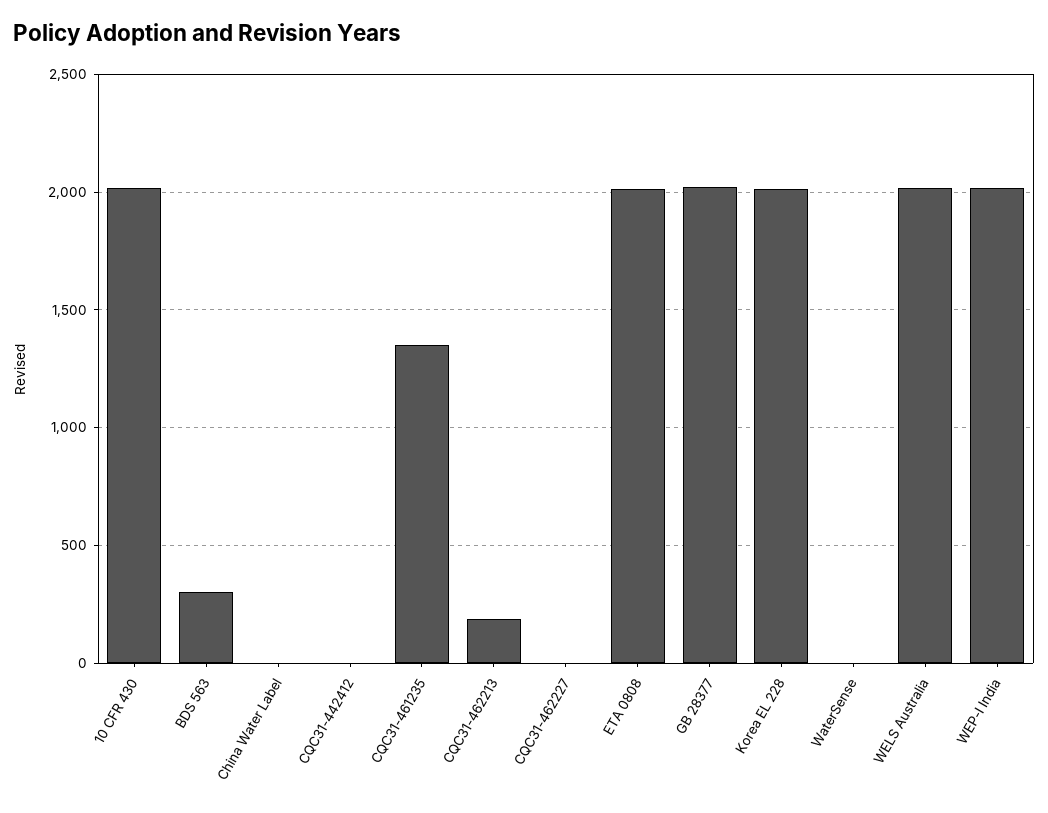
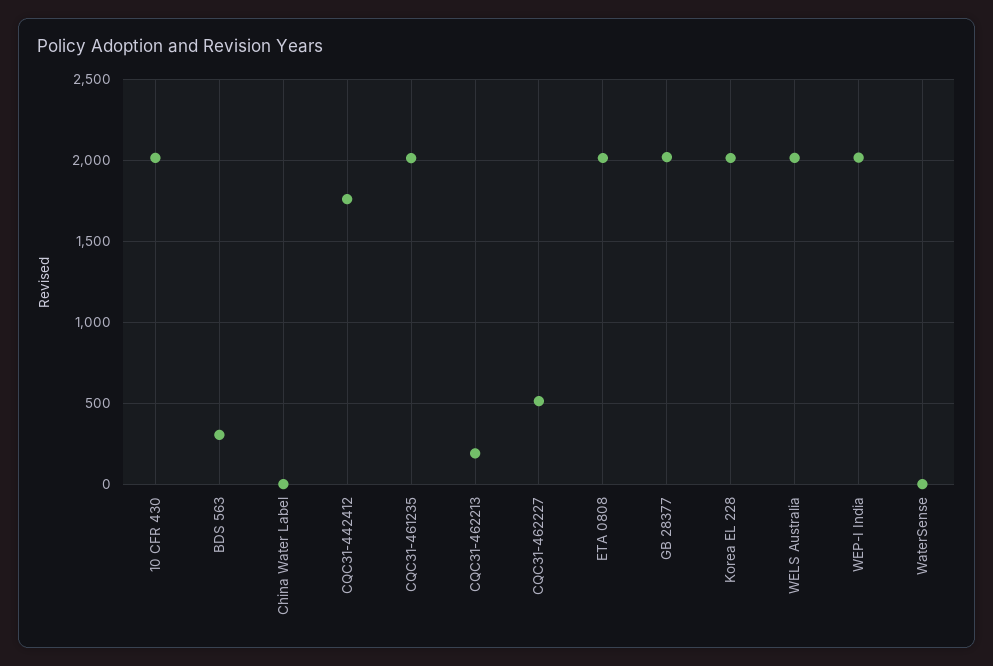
CQC31-442412: 0 -> 1750
CQC31-461235: 1350 -> 2000
CQC31-462227: 0 -> 500

